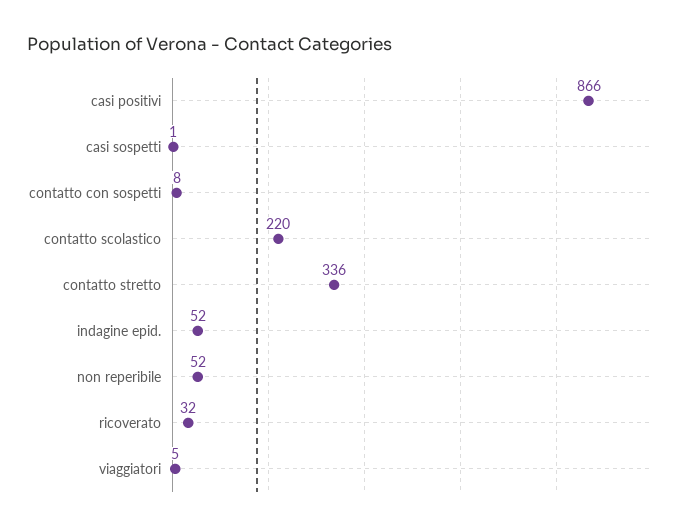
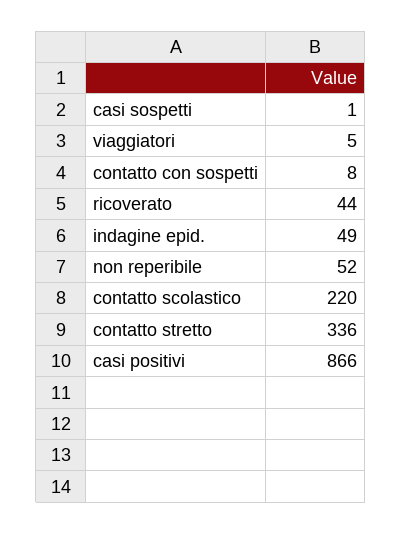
indagine epid.: 52 -> 49
ricoverato: 32 -> 44

